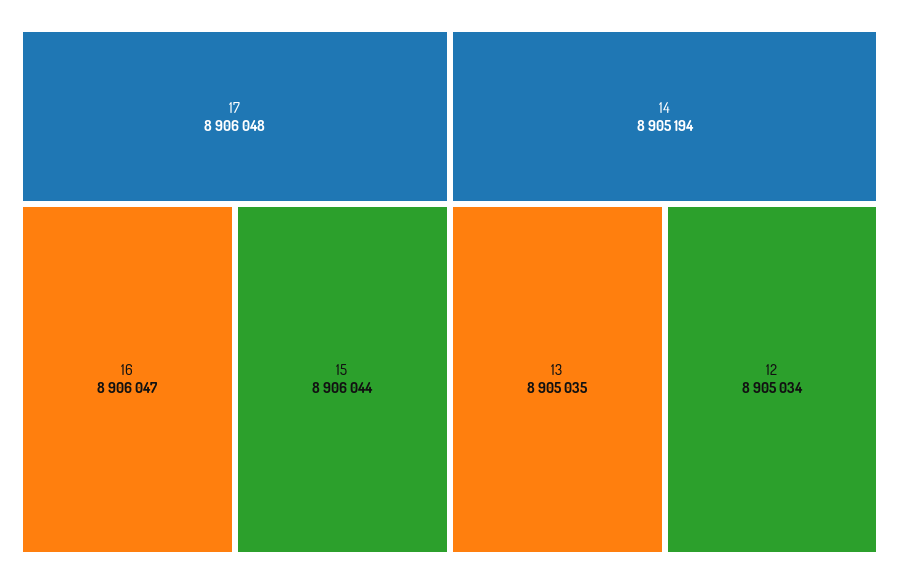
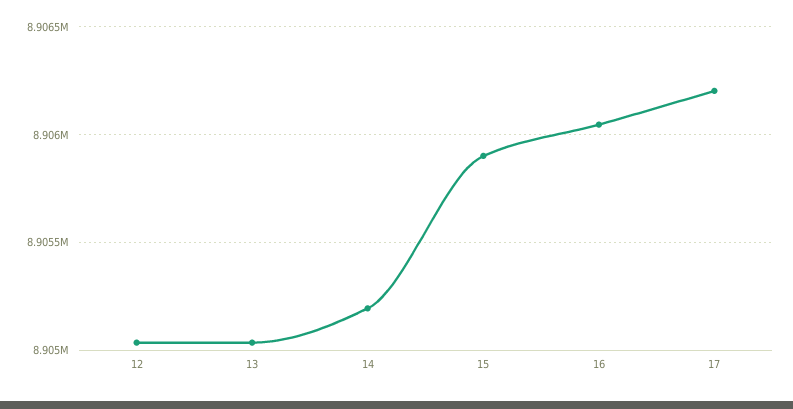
17: 8906048 -> 8906200
15: 8906044 -> 8905900

